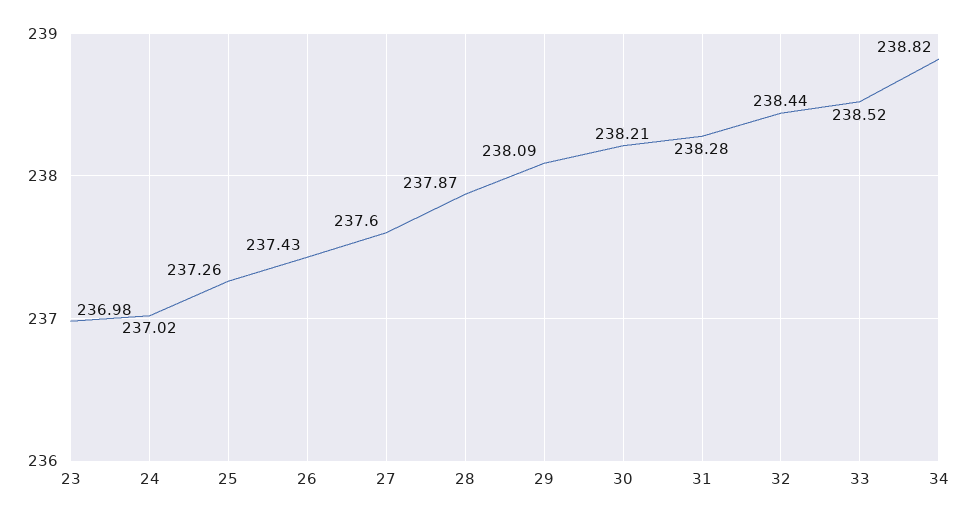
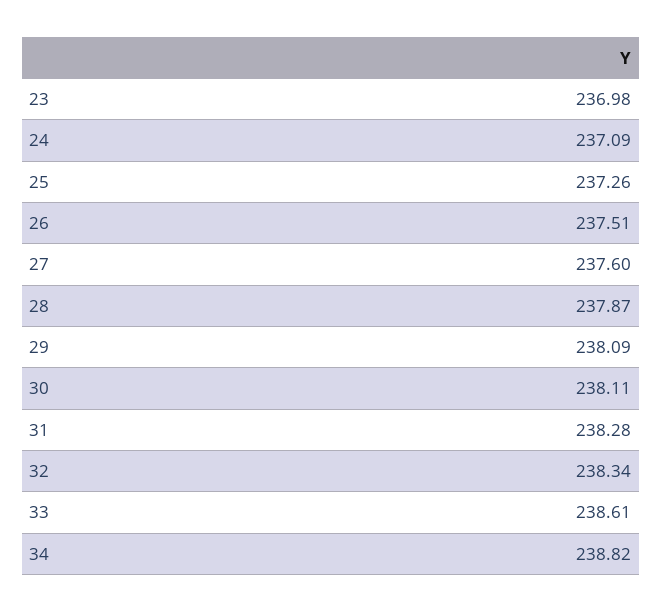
24: 237.02 -> 237.09
26: 237.43 -> 237.51
30: 238.21 -> 238.11
32: 238.44 -> 238.34
33: 238.52 -> 238.61

